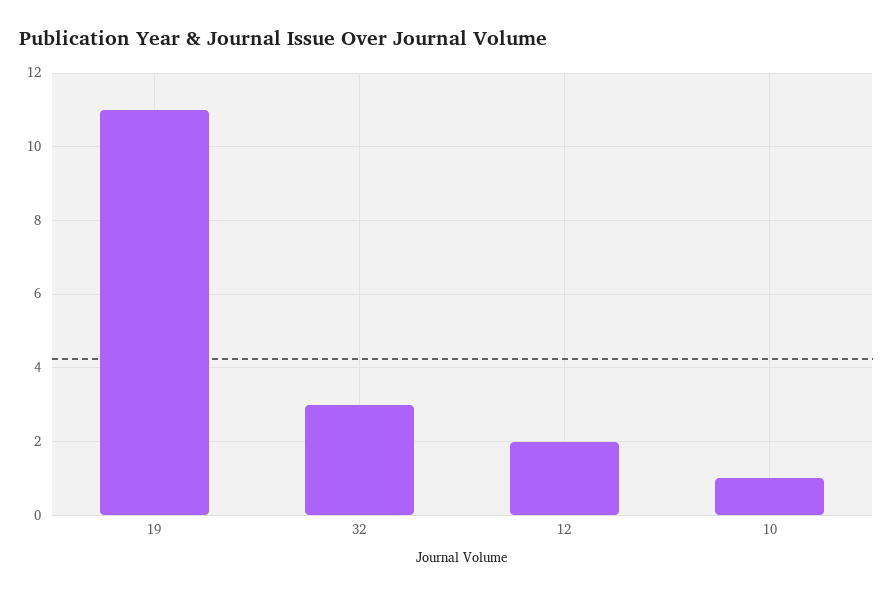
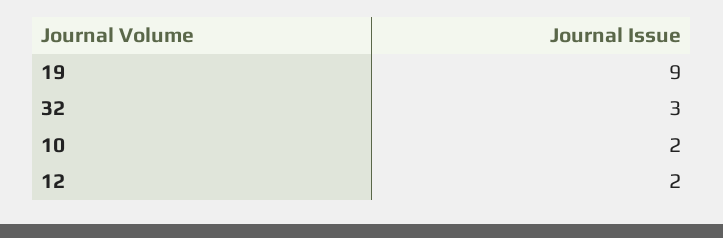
19: 11 -> 9
10: 1 -> 2

